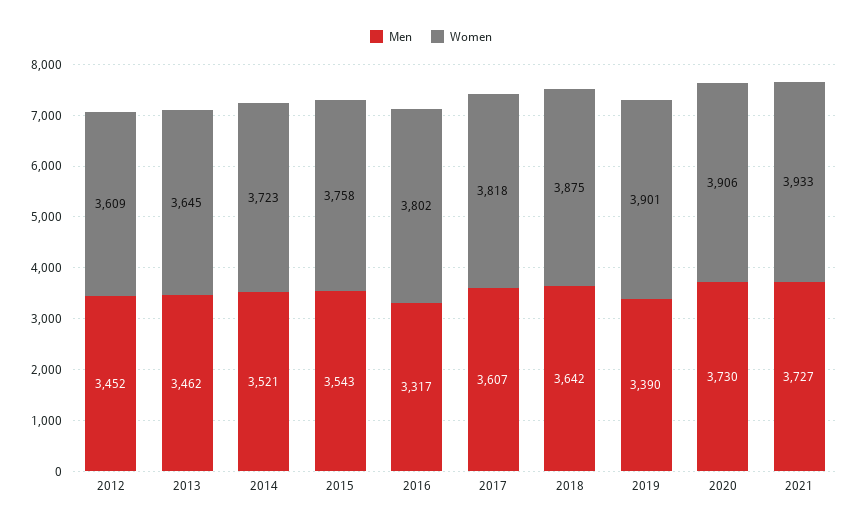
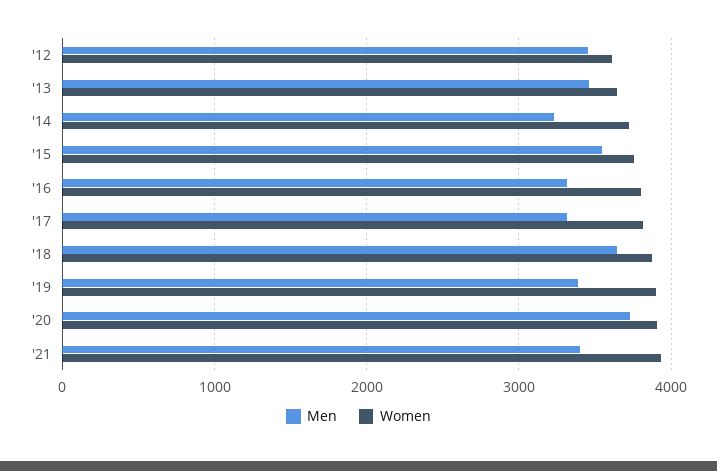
Men, 2014: 3521 -> 3200
Men, 2017: 3607 -> 3300
Men, 2021: 3727 -> 3400

